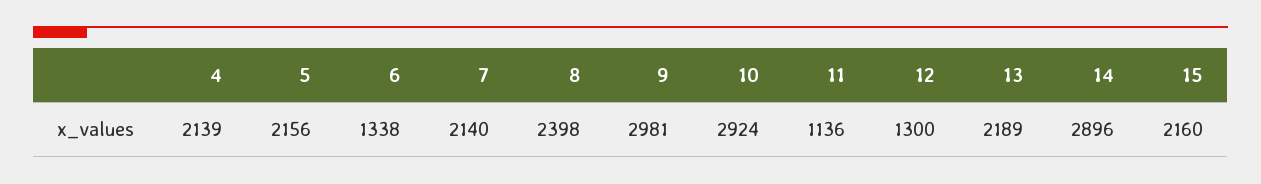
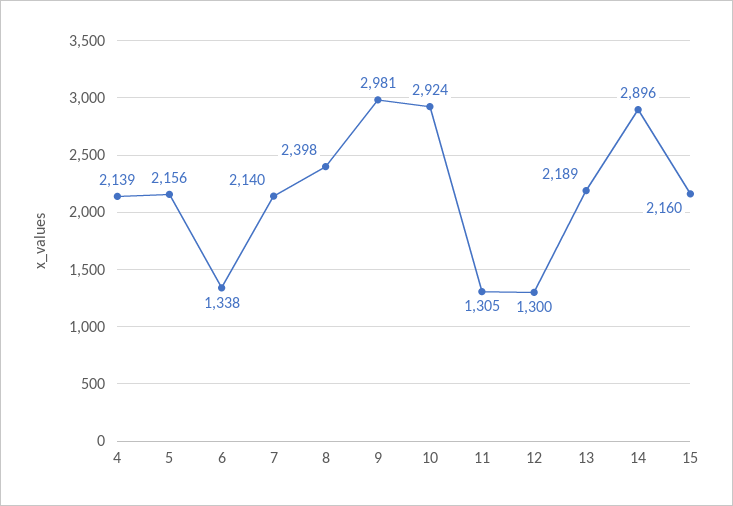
11: 1136 -> 1305

